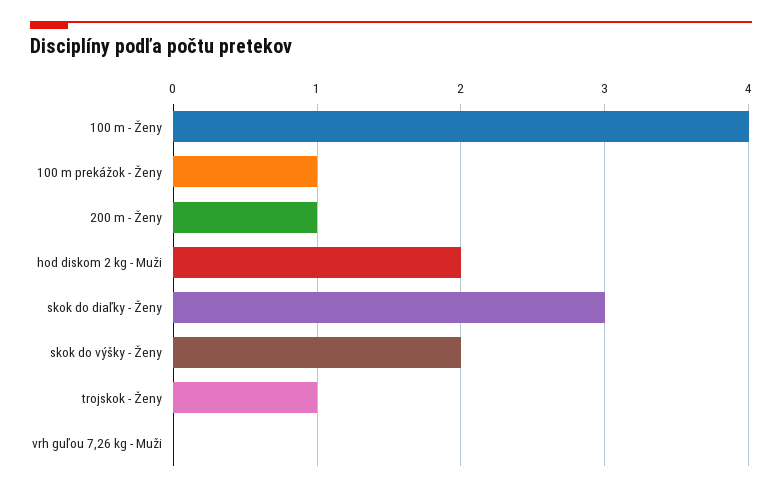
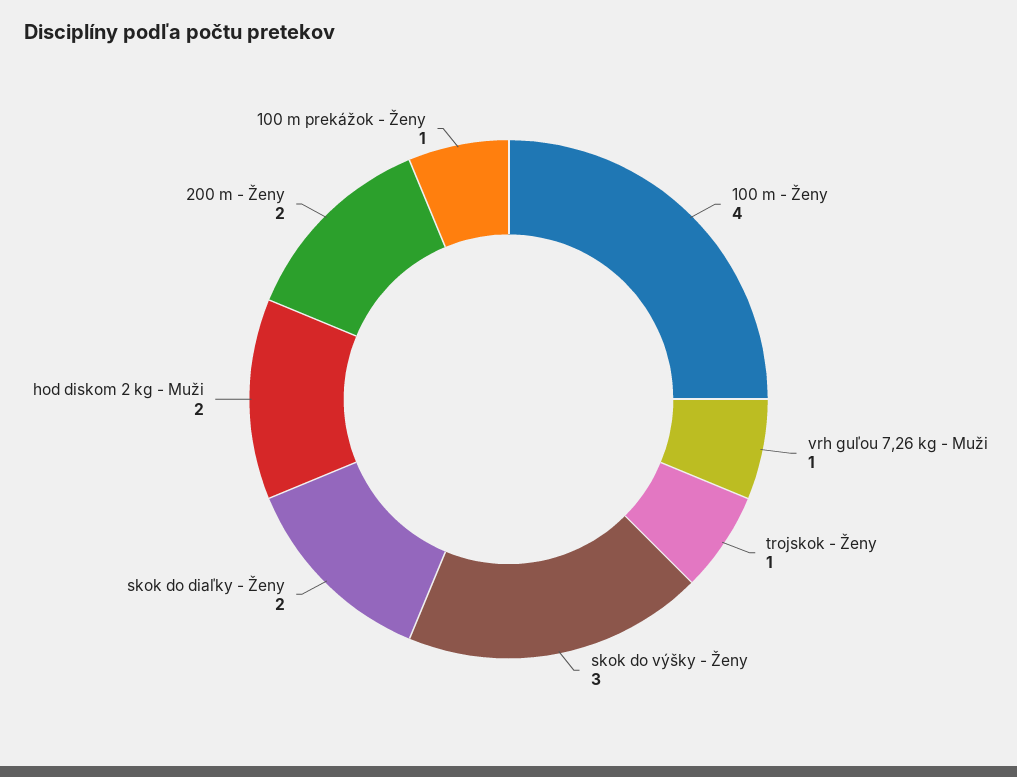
200 m - Ženy: 1 -> 2
skok do diaľky - Ženy: 3 -> 2
skok do výšky - Ženy: 2 -> 3
vrh guľou 7,26 kg - Muži: 0 -> 1

